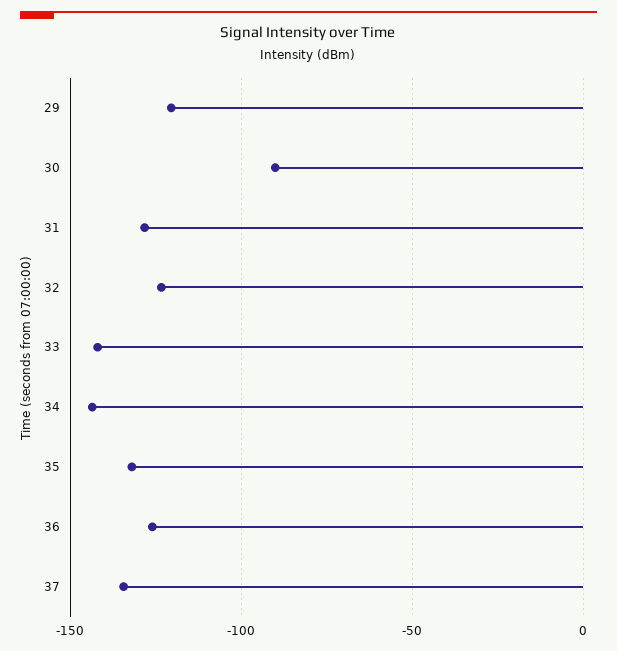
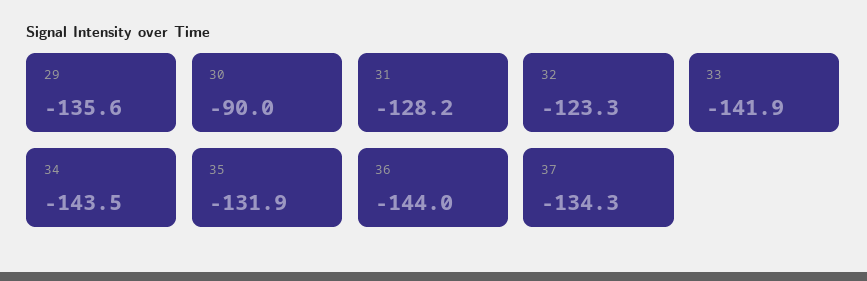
29: -120 -> -135.6
36: -125 -> -144

